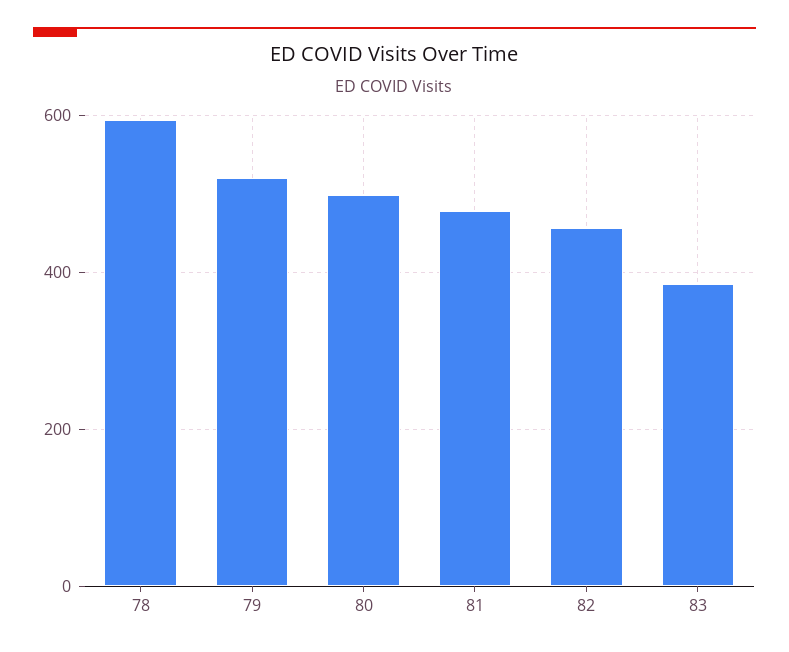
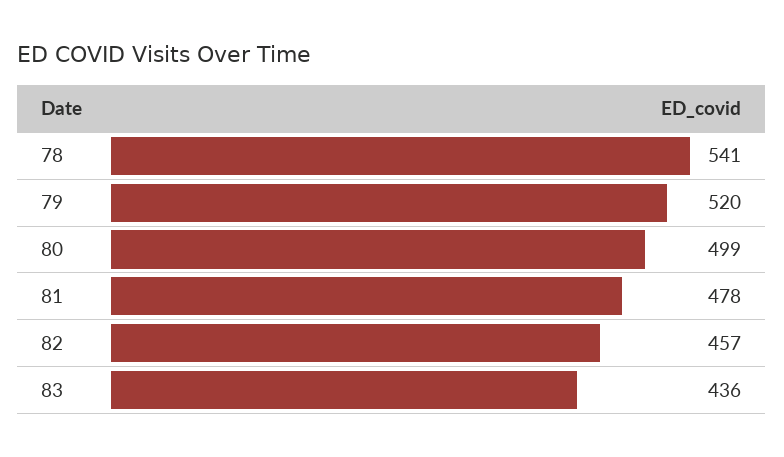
78: 600 -> 541
83: 380 -> 436

